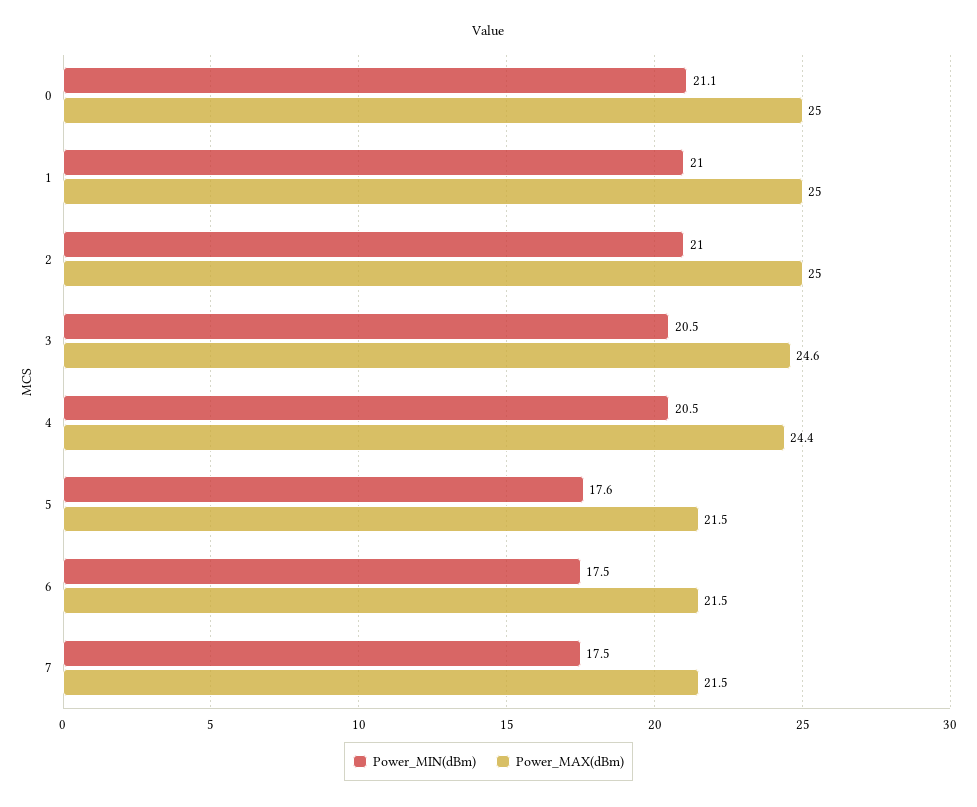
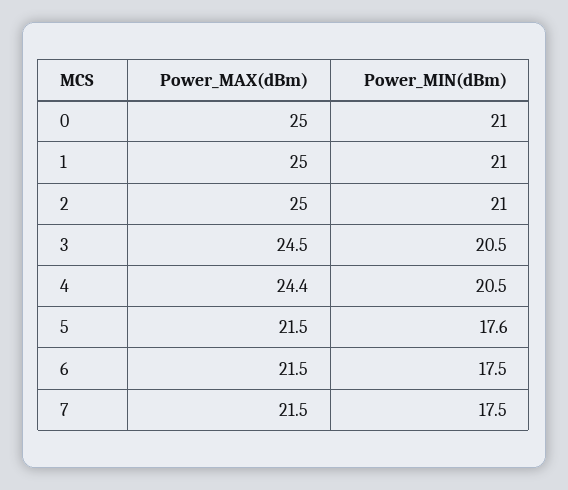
Power_MIN(dBm), 0: 21.1 -> 21
Power_MAX(dBm), 3: 24.6 -> 24.5

